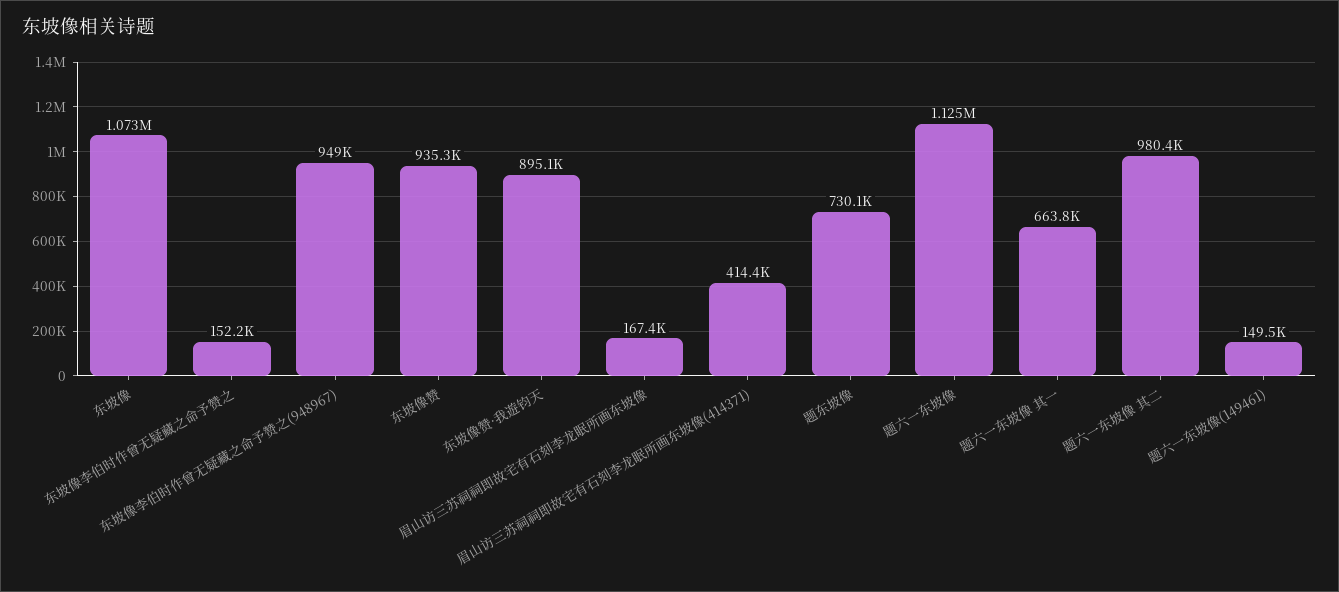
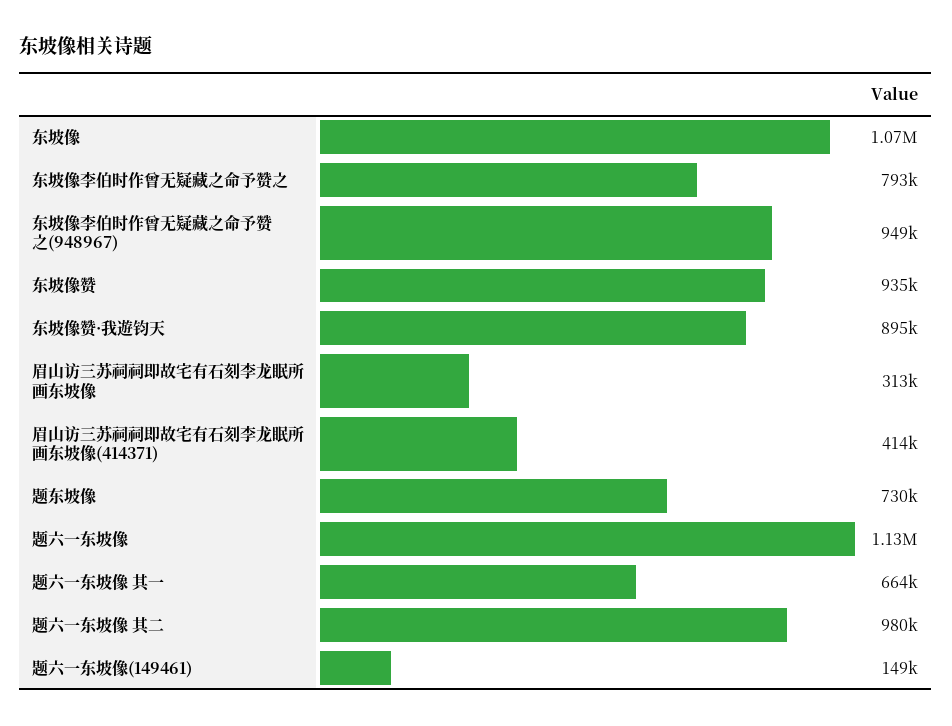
东坡像李伯时作曾无疑藏之命予赞之: 152200 -> 793000
眉山访三苏祠祠即故宅有石刻李龙眠所画东坡像: 167400 -> 313000

